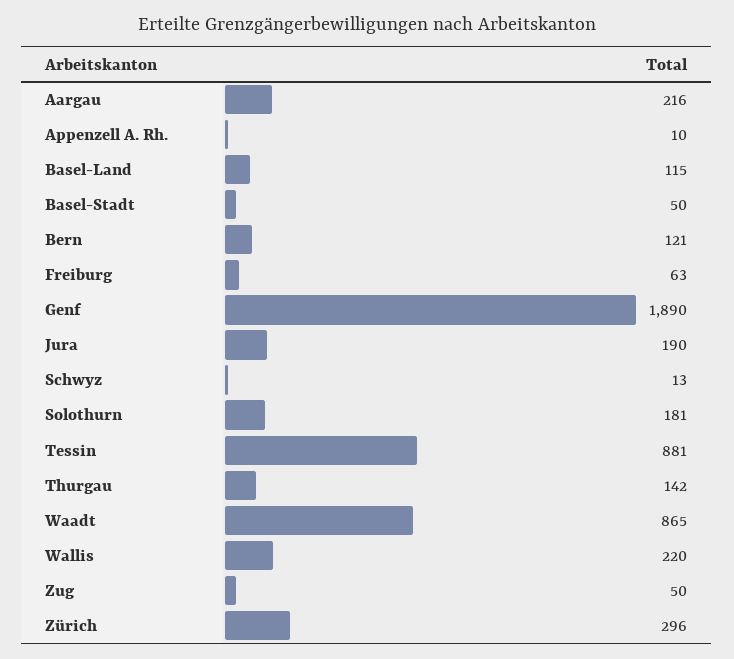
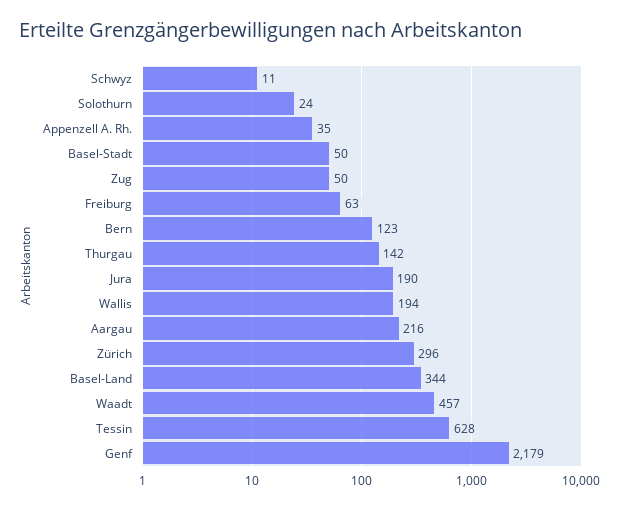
Appenzell A. Rh.: 10 -> 35
Basel-Land: 115 -> 344
Bern: 121 -> 123
Genf: 1890 -> 2179
Schwyz: 13 -> 11
Solothurn: 181 -> 24
Tessin: 881 -> 628
Waadt: 865 -> 457
Wallis: 220 -> 194

